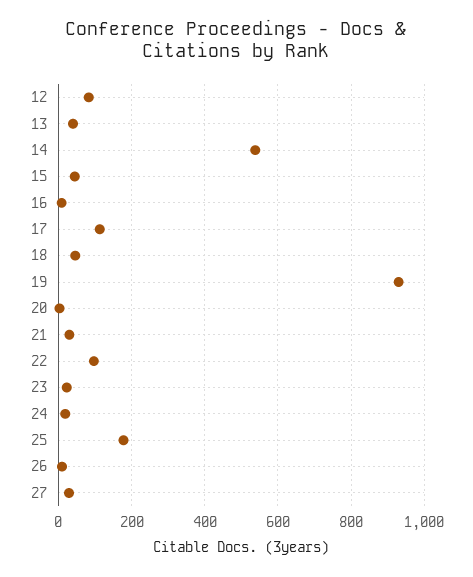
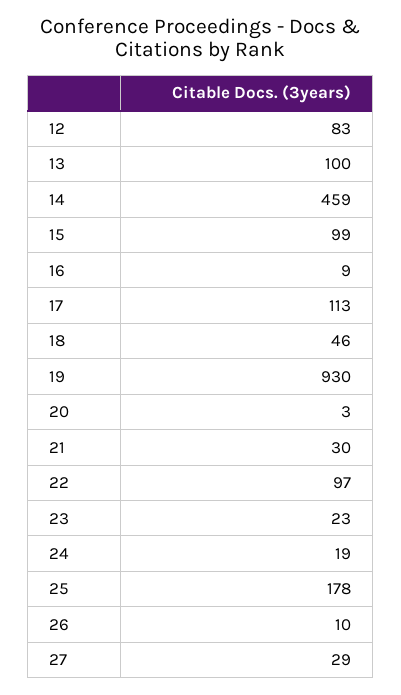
13: 40 -> 100
14: 540 -> 459
15: 40 -> 99

